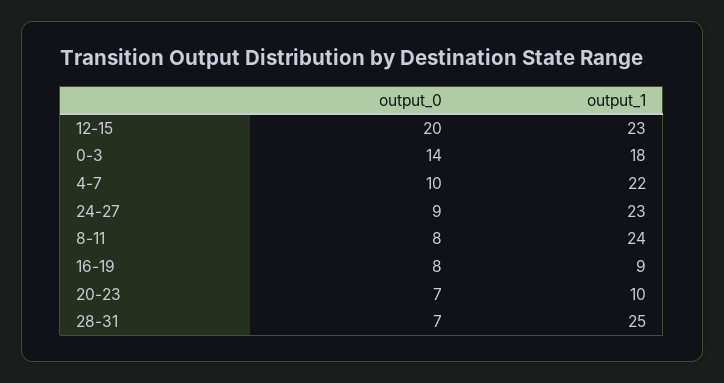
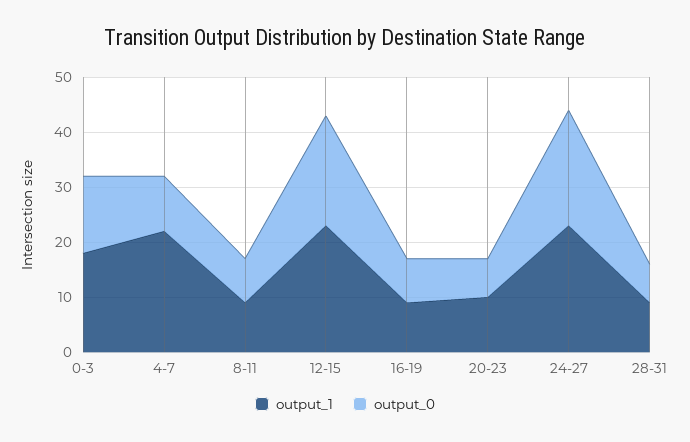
output_0, 24-27: 9 -> 20
output_1, 8-11: 24 -> 10
output_1, 28-31: 25 -> 10

